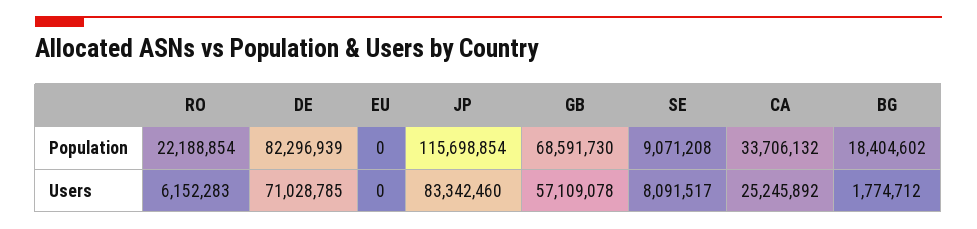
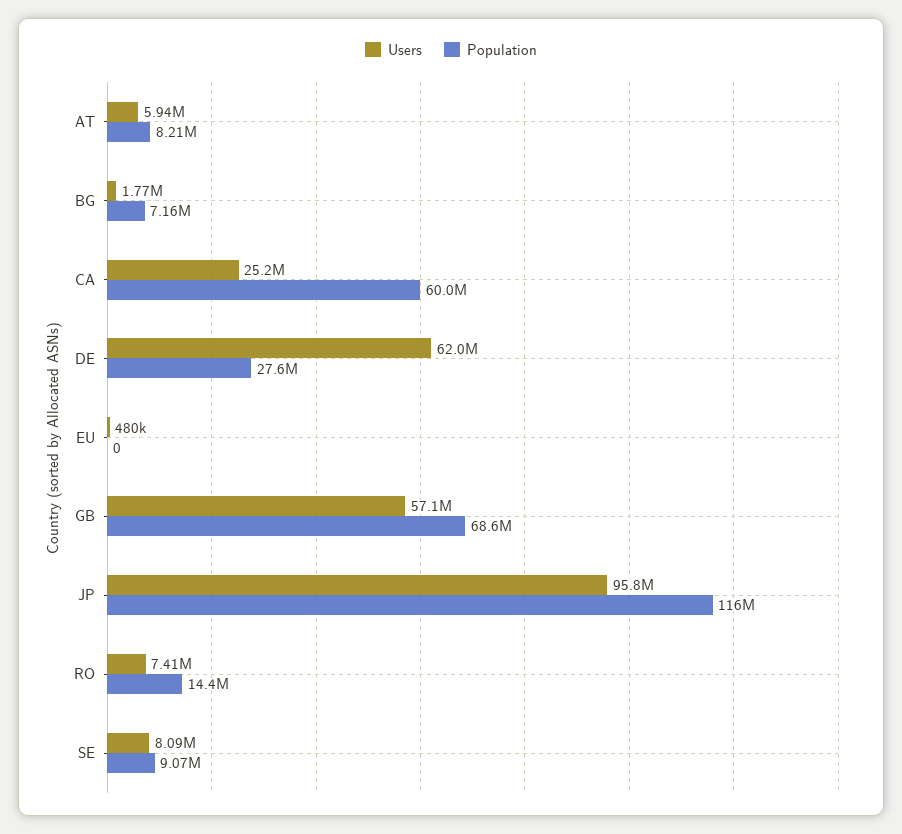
Population, RO: 22188854 -> 14400000
Population, DE: 82296939 -> 27600000
Population, CA: 33706132 -> 60000000
Population, BG: 18404602 -> 7160000
Users, RO: 6152283 -> 7410000
Users, DE: 71028785 -> 62000000
Users, EU: 0 -> 480000
Users, JP: 83342460 -> 95800000
Users, AT: none -> 5940000
Population, AT: none -> 8210000

